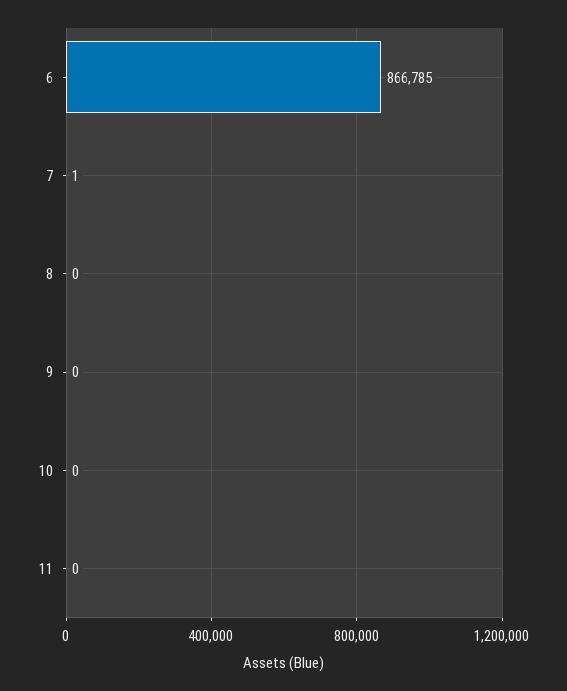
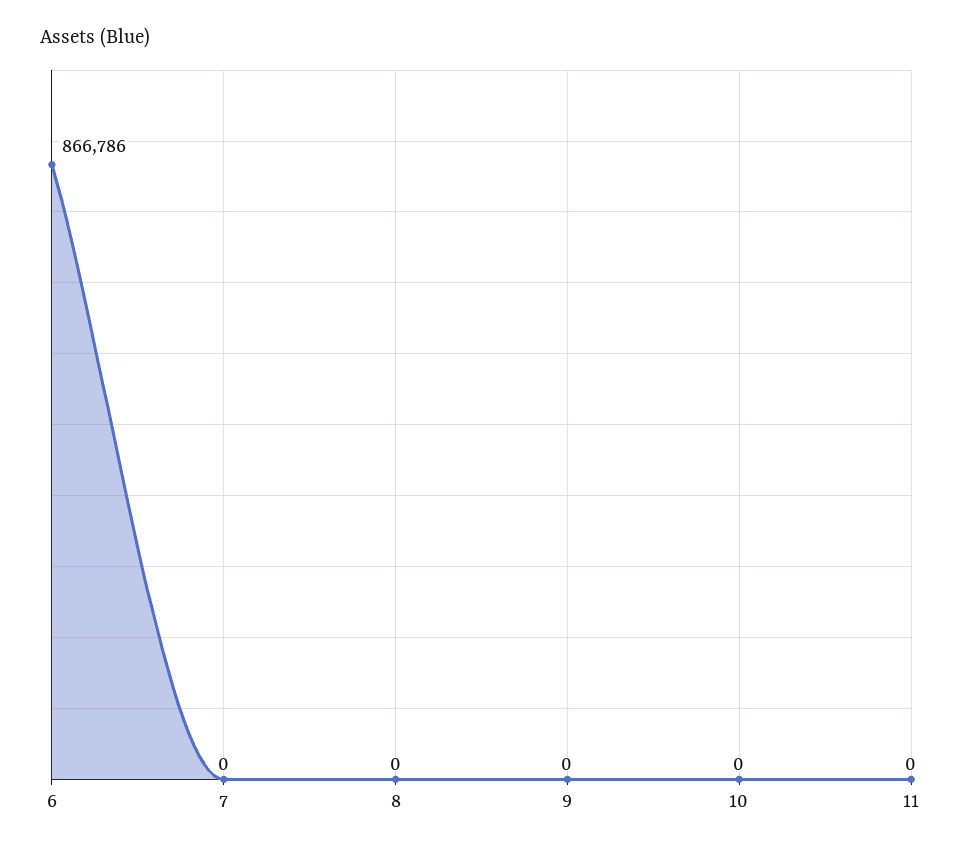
6: 866785 -> 866786
7: 1 -> 0

